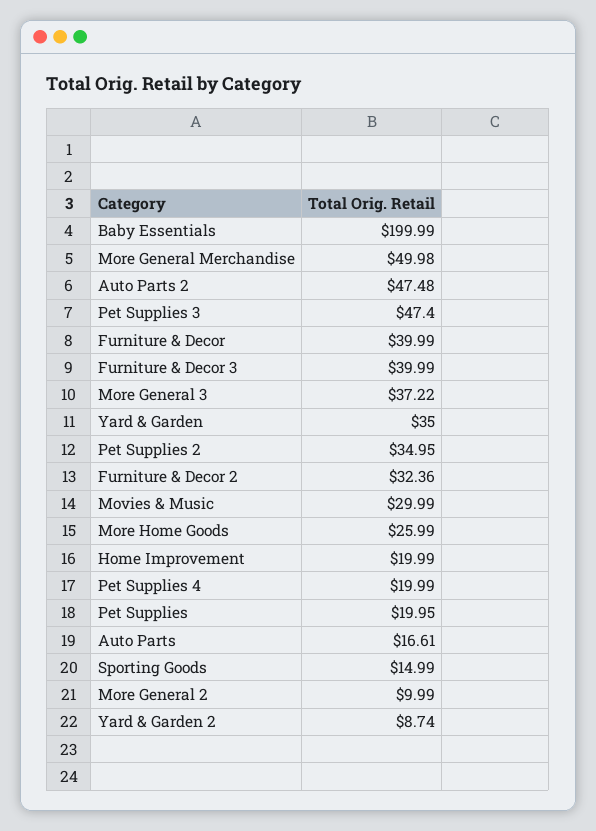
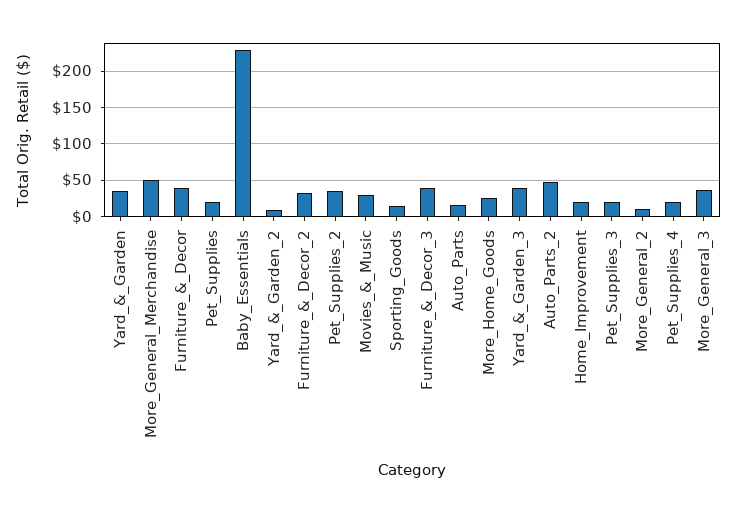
Baby Essentials: 199.99 -> 230
Pet Supplies 3: 47.4 -> 20
Yard_&_Garden_3: none -> 40

